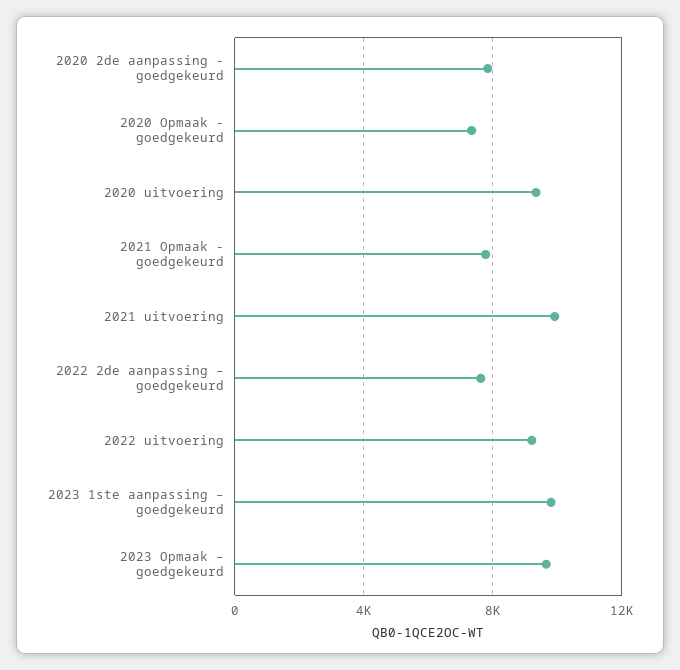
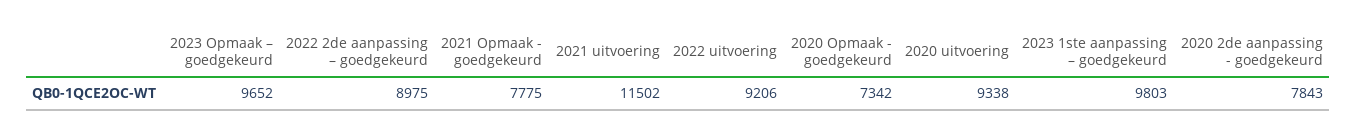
2021 uitvoering: 10000 -> 11502
2022 2de aanpassing – goedgekeurd: 7500 -> 8975

